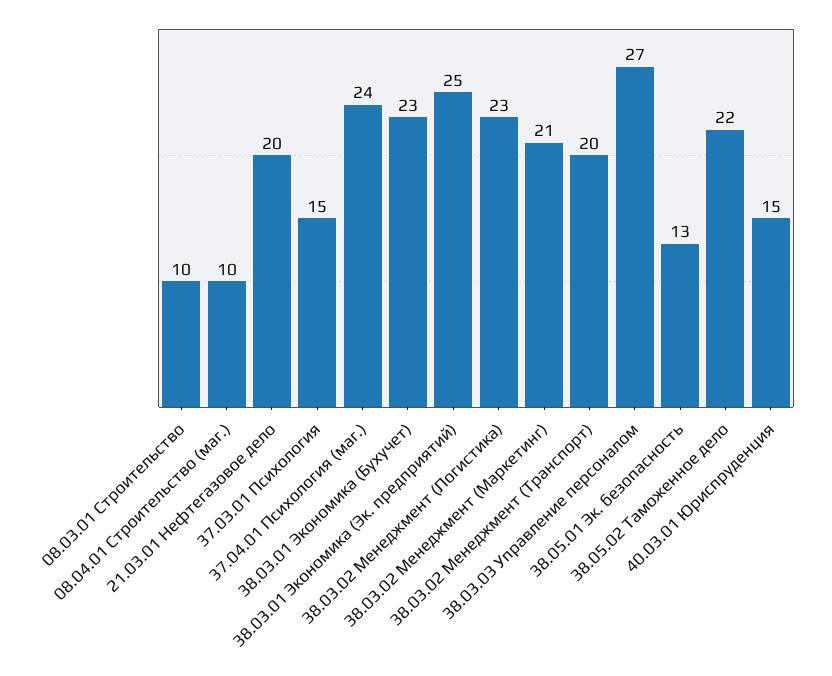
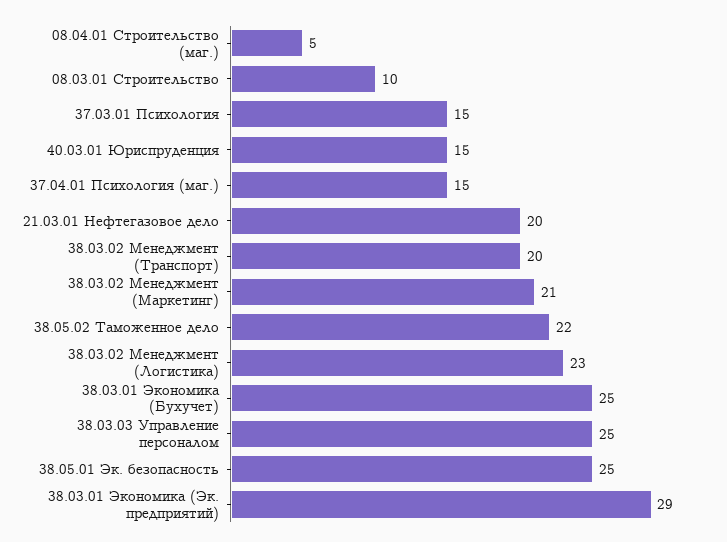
08.04.01 Строительство (маг.): 10 -> 5
37.04.01 Психология (маг.): 24 -> 15
38.03.01 Экономика (Бухучет): 23 -> 25
38.03.01 Экономика (Эк. предприятий): 25 -> 29
38.03.03 Управление персоналом: 27 -> 25
38.05.01 Эк. безопасность: 13 -> 25

